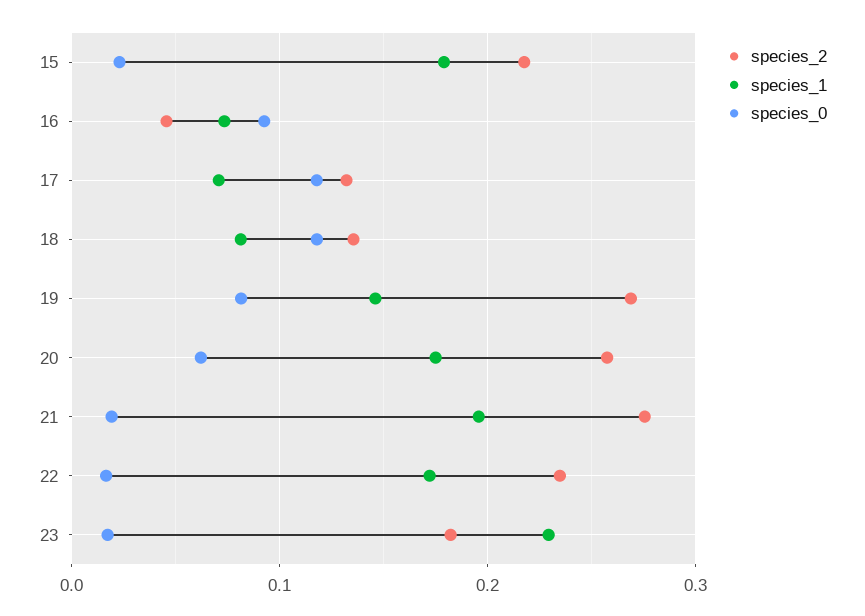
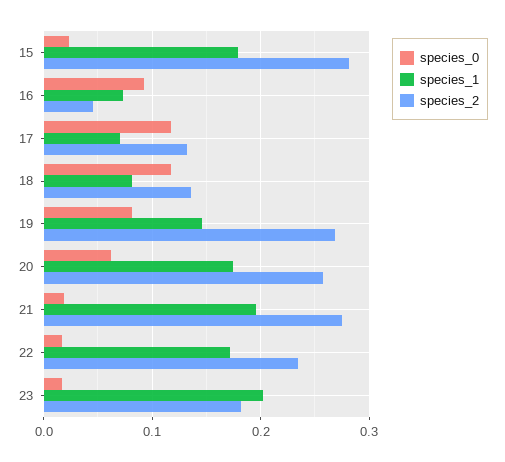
species_2, 15: 0.22 -> 0.28
species_1, 23: 0.23 -> 0.2

